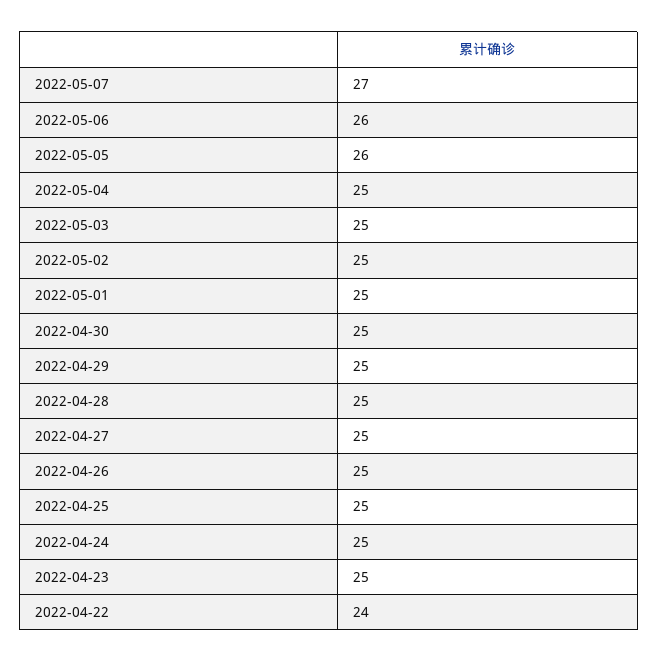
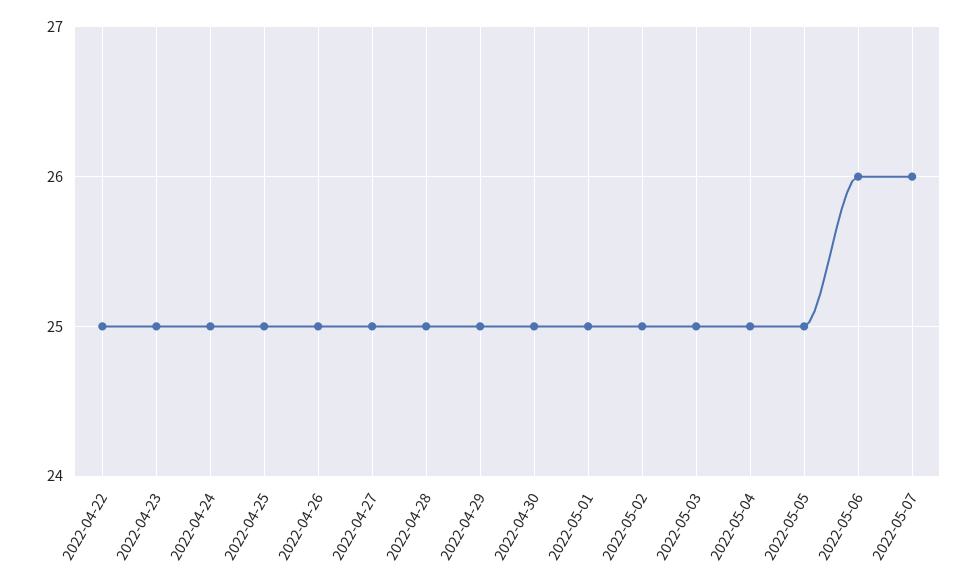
2022-05-07: 27 -> 26
2022-05-05: 26 -> 25
2022-04-22: 24 -> 25

